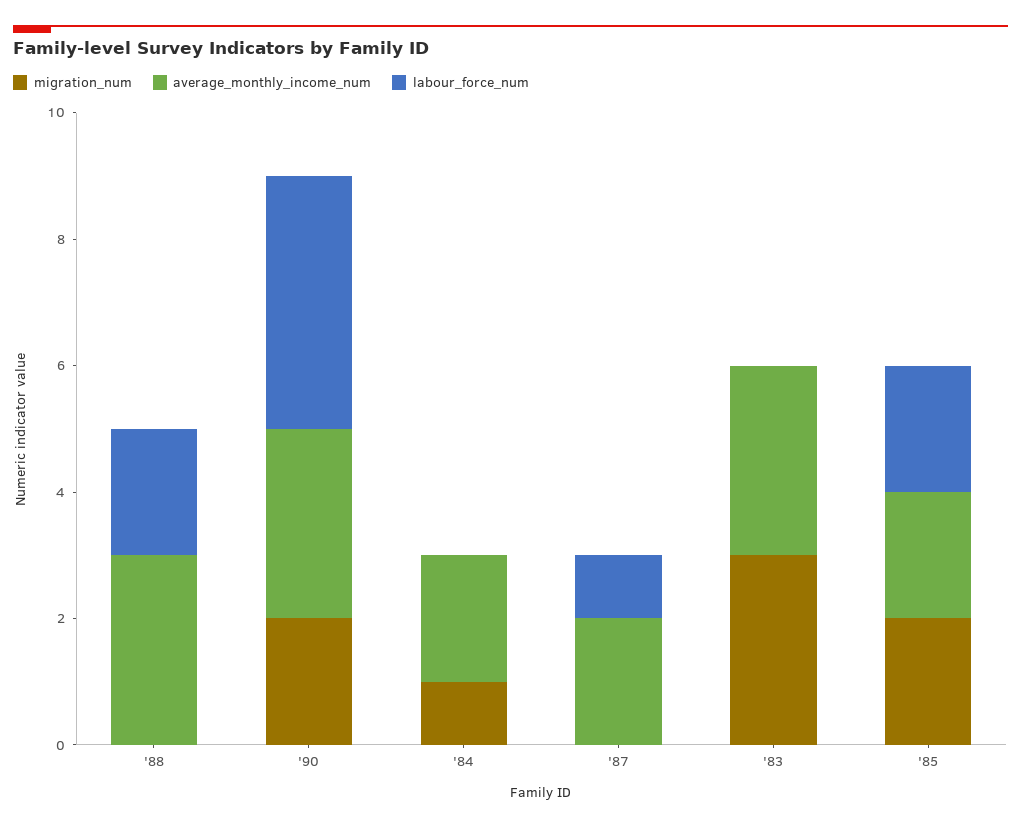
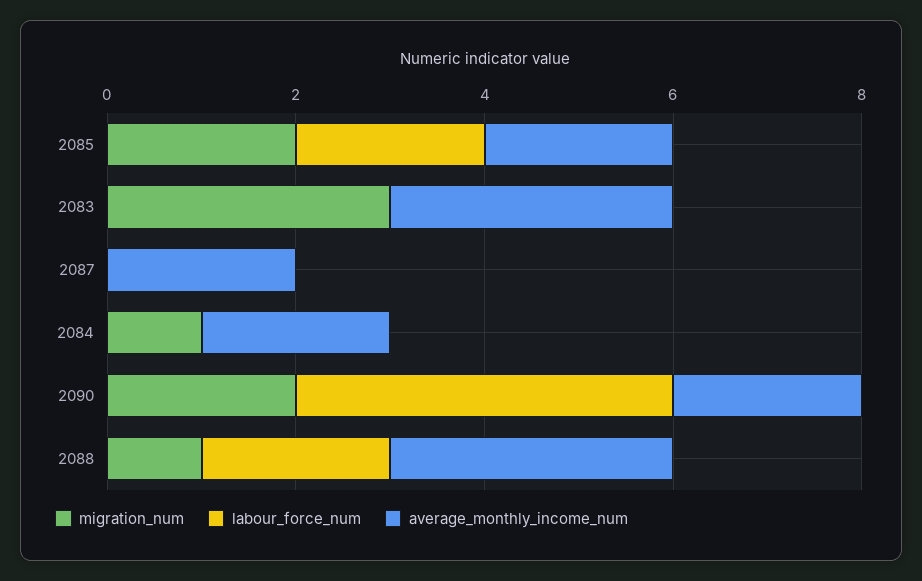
migration_num, '88: 0 -> 1
average_monthly_income_num, '90: 3 -> 2
labour_force_num, '87: 1 -> 0

